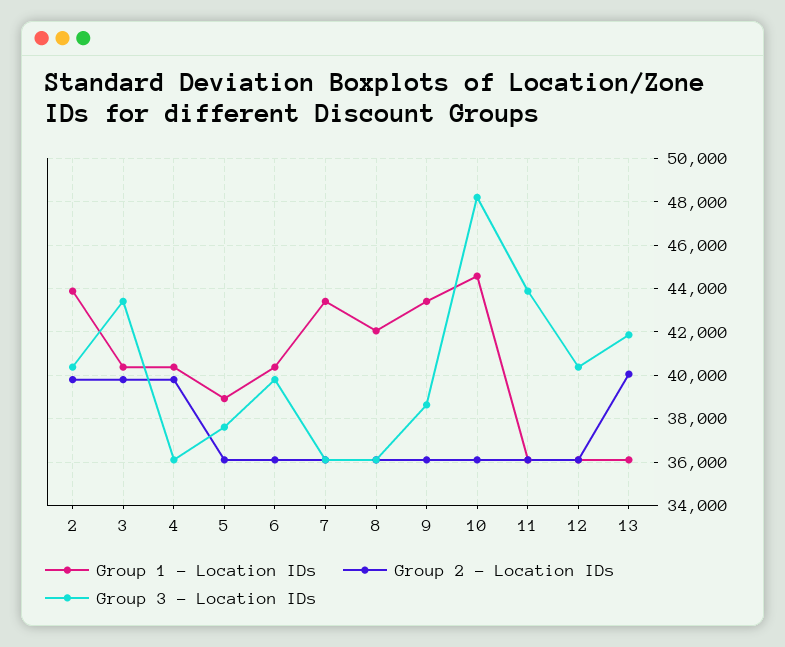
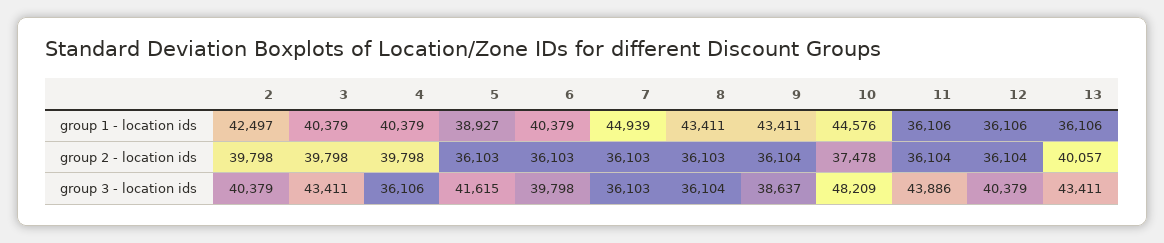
Group 1 - Location IDs, 2: 44000 -> 42497
Group 3 - Location IDs, 5: 37500 -> 41615
Group 1 - Location IDs, 7: 43500 -> 44939
Group 1 - Location IDs, 8: 42000 -> 43411
Group 2 - Location IDs, 10: 36000 -> 37478
Group 3 - Location IDs, 13: 42000 -> 43411

